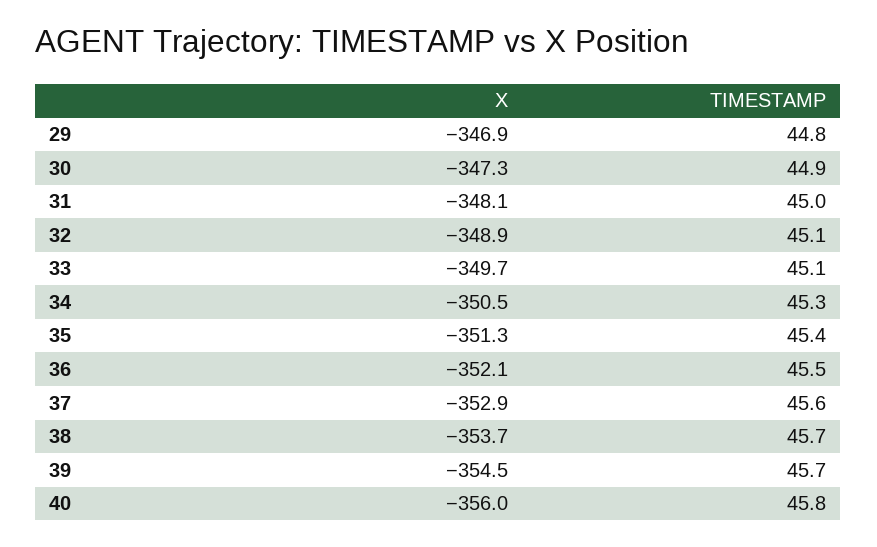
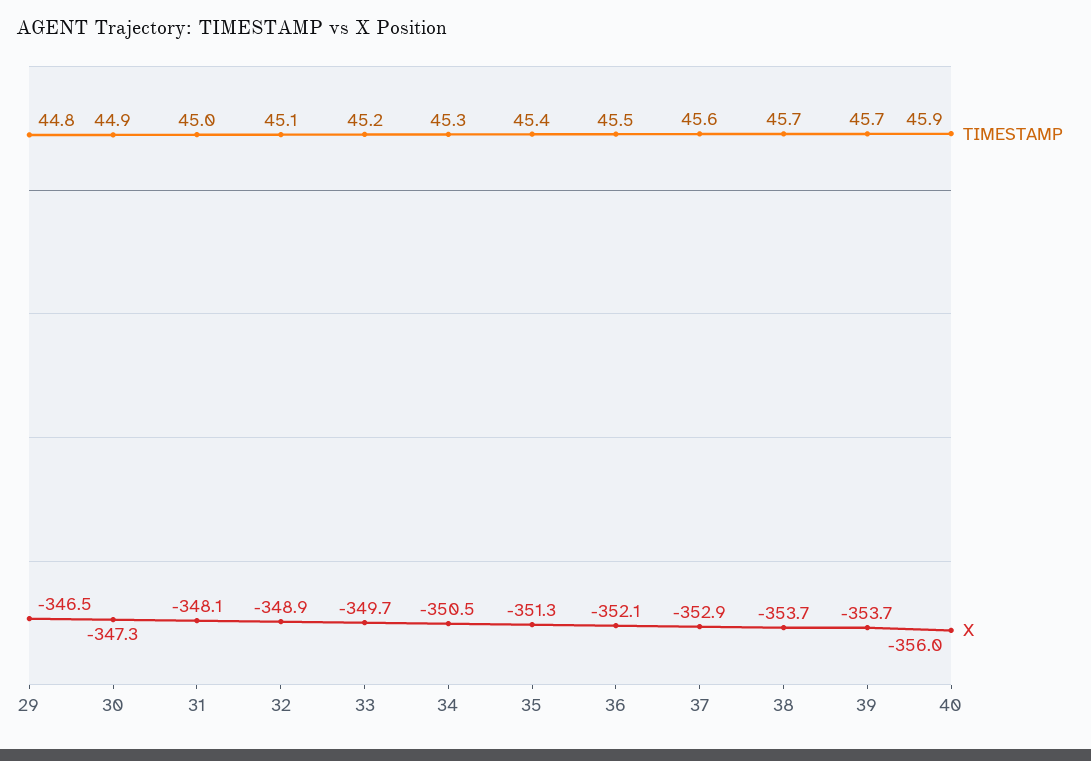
X, 29: -346.9 -> -346.5
TIMESTAMP, 33: 45.1 -> 45.2
X, 39: -354.5 -> -353.7
TIMESTAMP, 40: 45.8 -> 45.9

